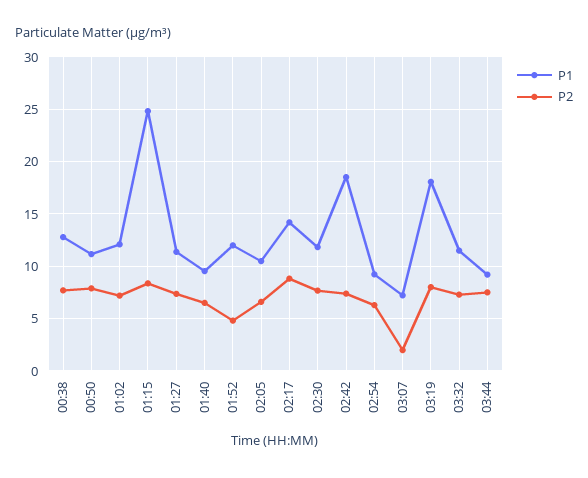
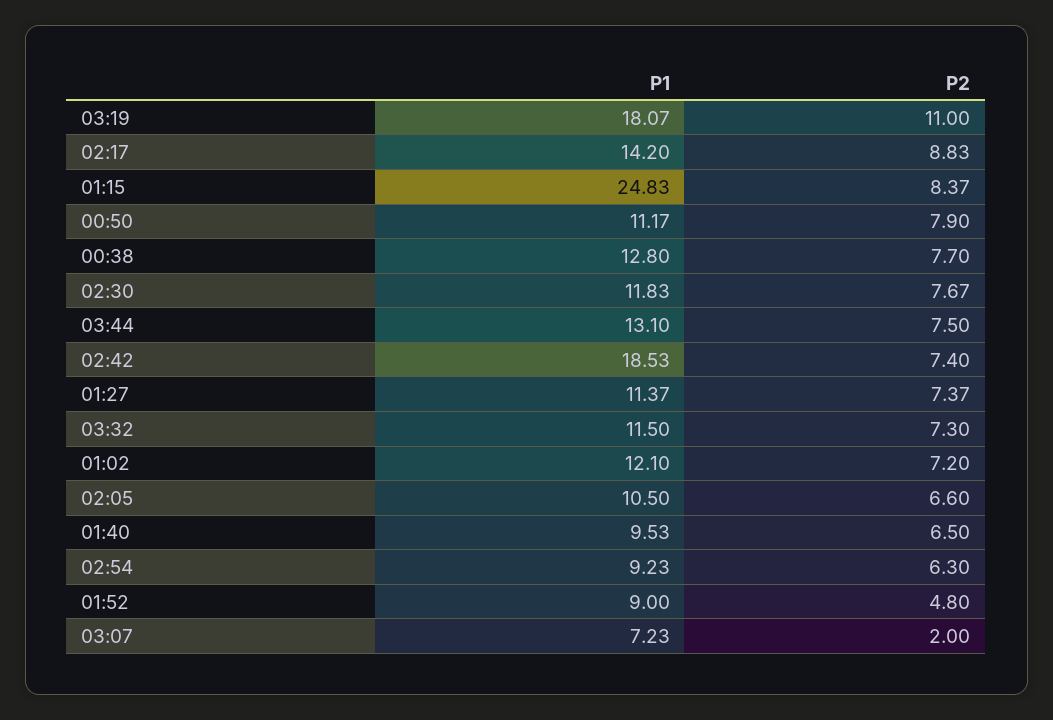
P1, 01:52: 12 -> 9
P2, 03:19: 8 -> 11
P1, 03:44: 9 -> 13.1

